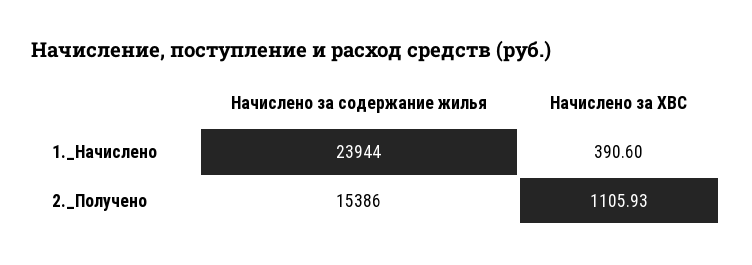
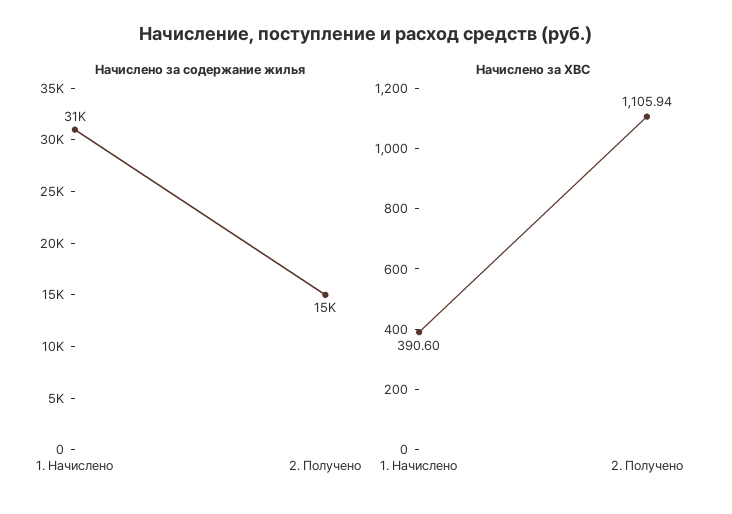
Начислено за содержание жилья, 1._Начислено: 23944 -> 31000
Начислено за ХВС, 2._Получено: 1105.93 -> 1105.94

